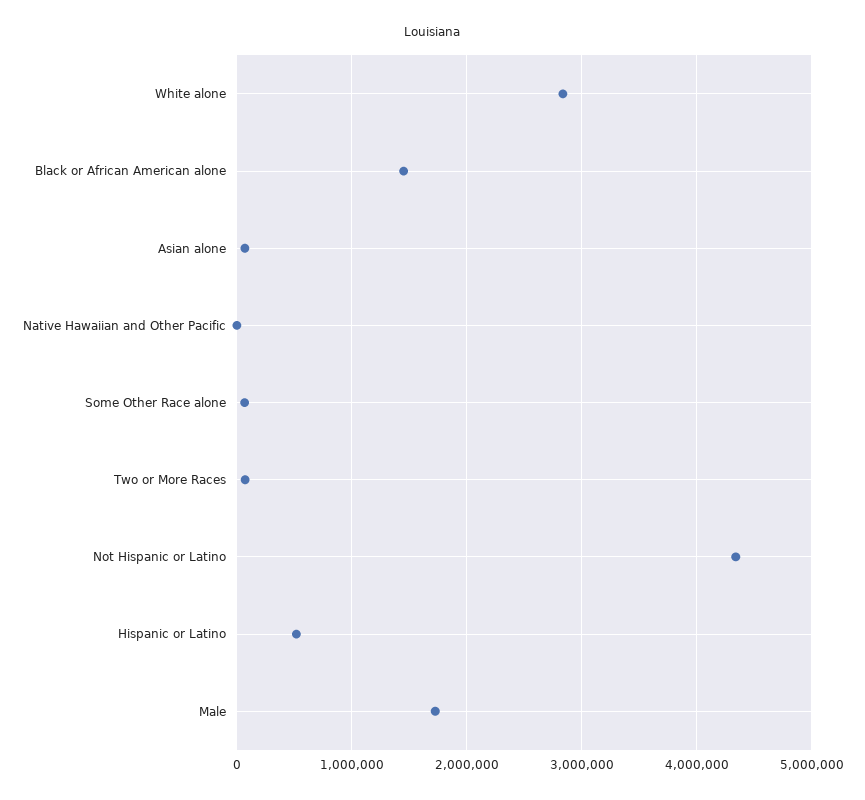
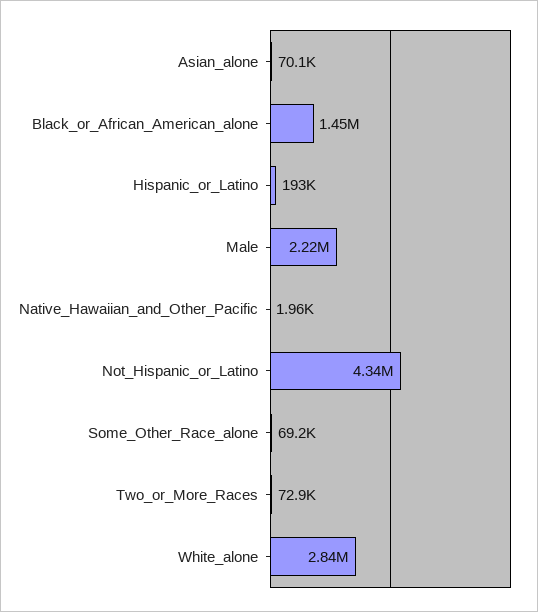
Hispanic or Latino: 500000 -> 193000
Male: 1700000 -> 2220000

